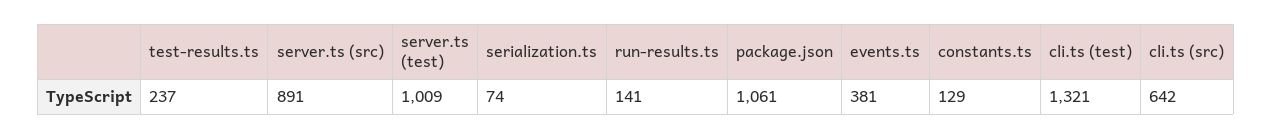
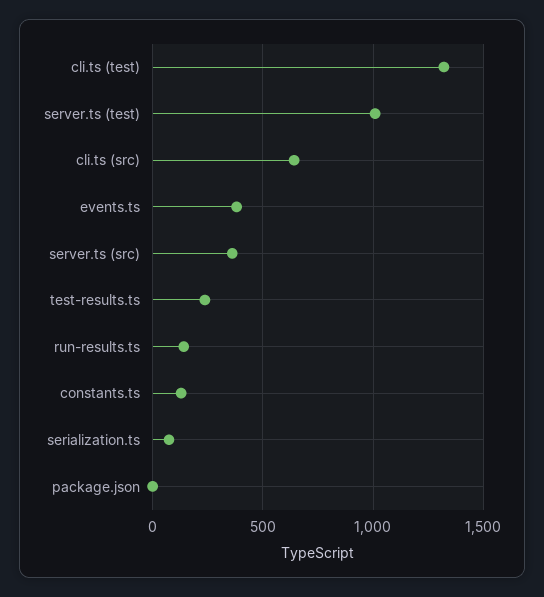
server.ts (src): 891 -> 350
package.json: 1061 -> 0

